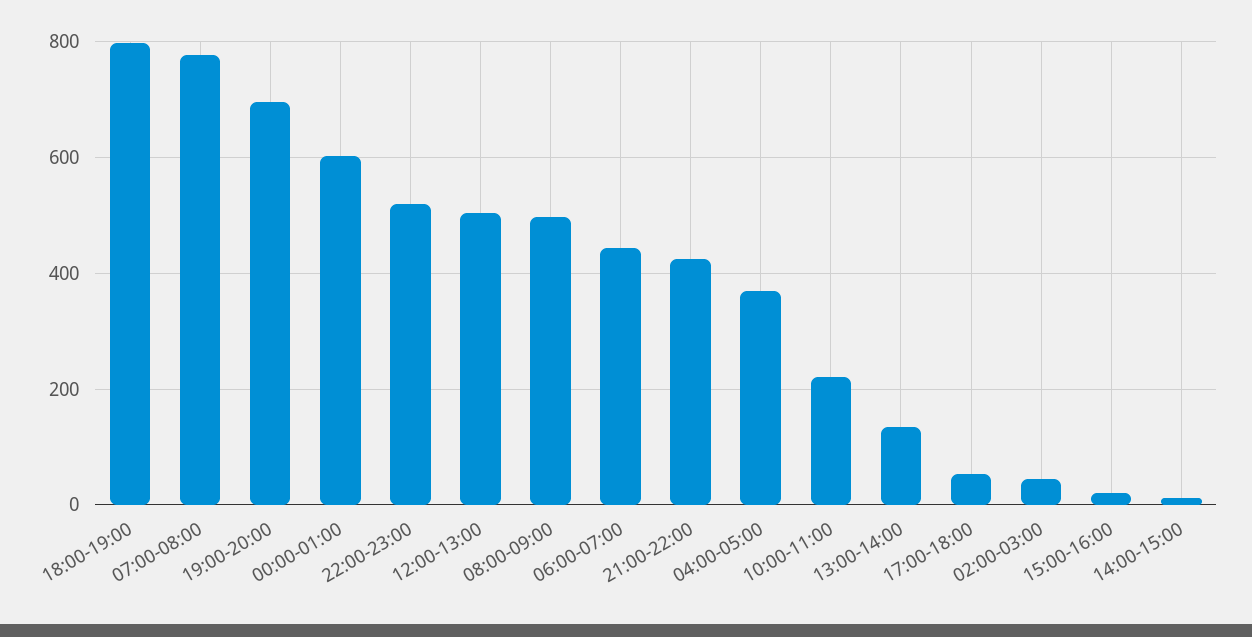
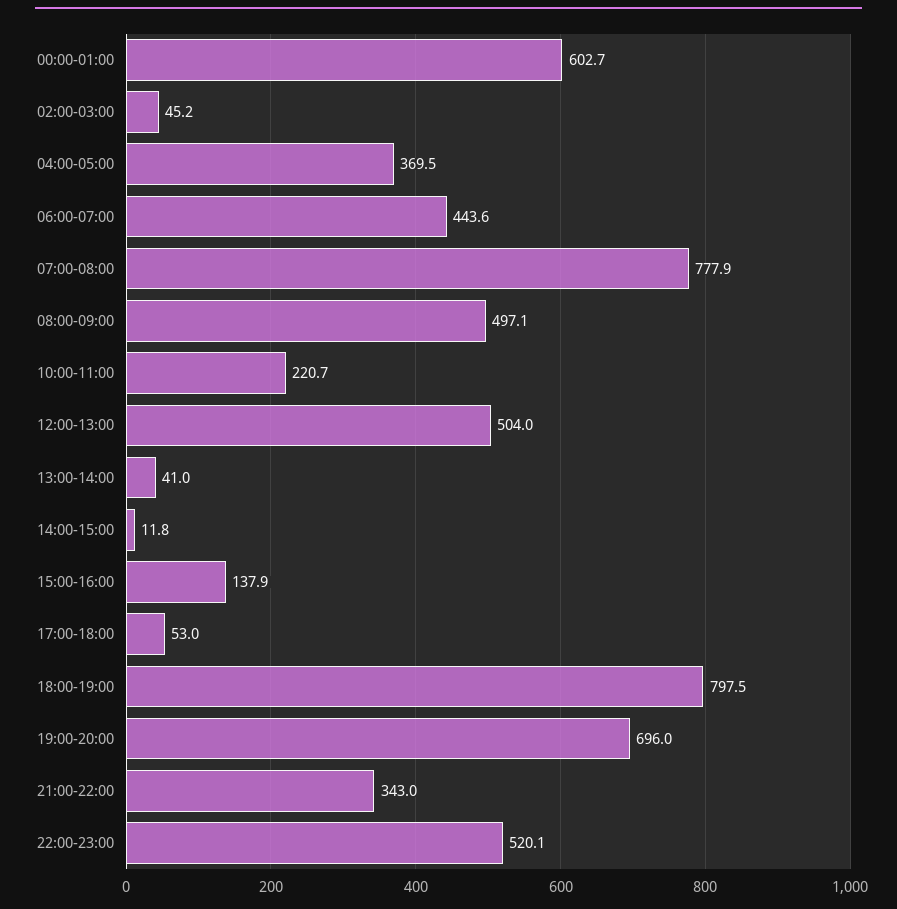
21:00-22:00: 420 -> 343
13:00-14:00: 140 -> 41
15:00-16:00: 20 -> 137.9

